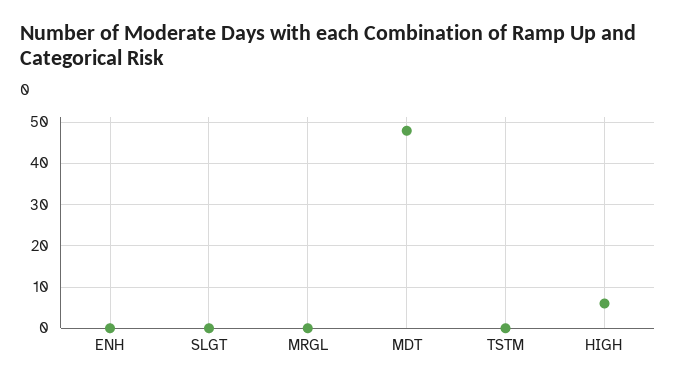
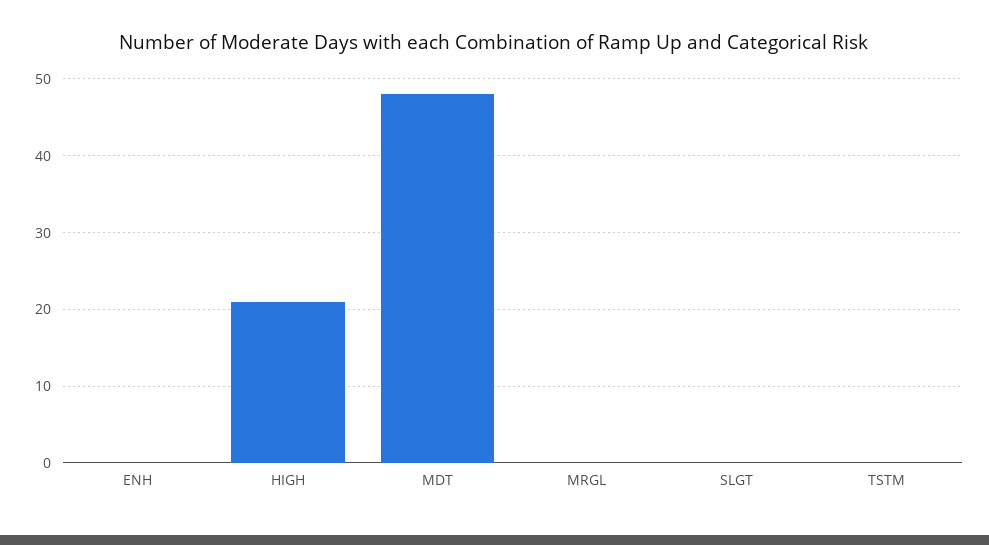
HIGH: 5 -> 21

